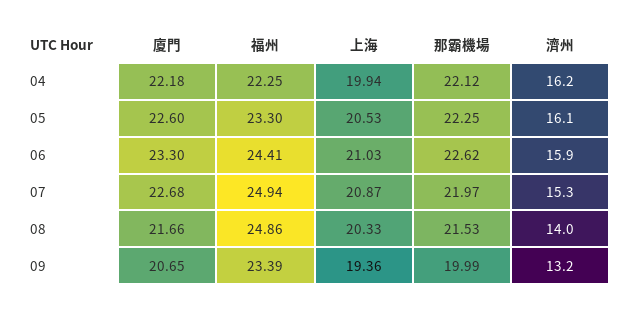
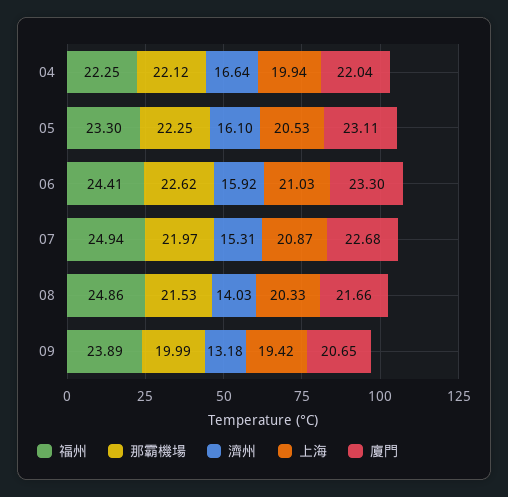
廈門, 04: 22.18 -> 22.04
濟州, 04: 16.2 -> 16.64
廈門, 05: 22.6 -> 23.11
福州, 09: 23.39 -> 23.89
上海, 09: 19.36 -> 19.42

